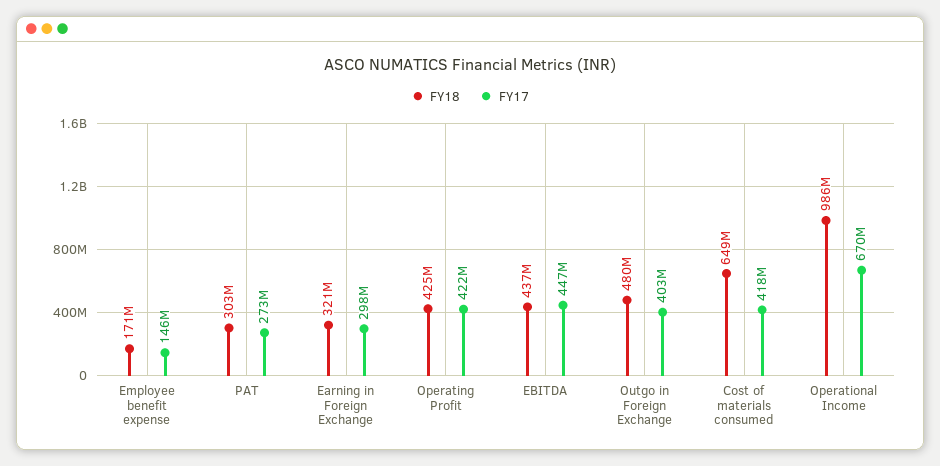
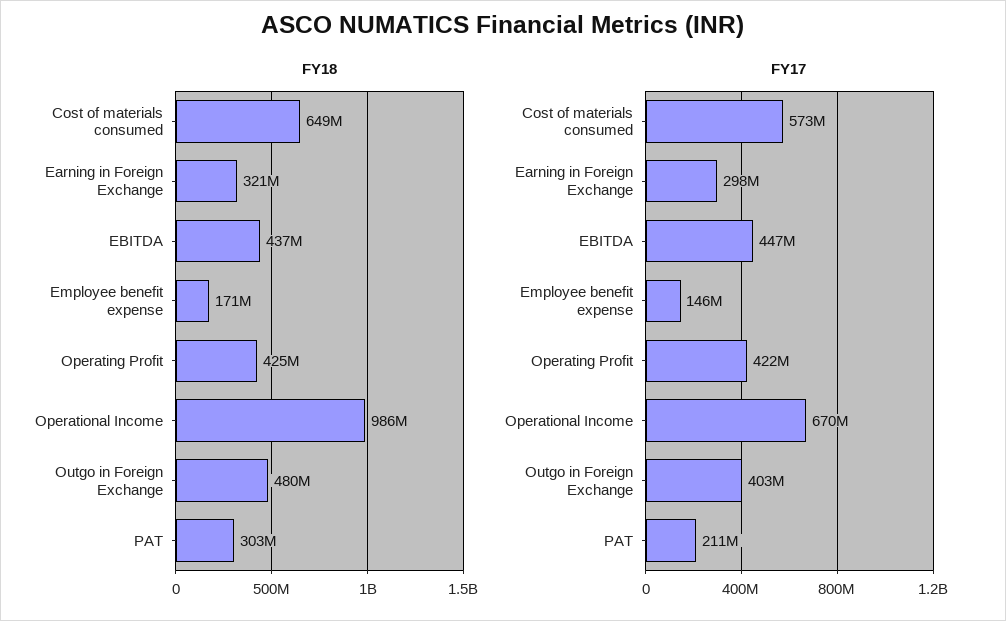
FY17, PAT: 273000000 -> 211000000
FY17, Cost of materials consumed: 418000000 -> 573000000

